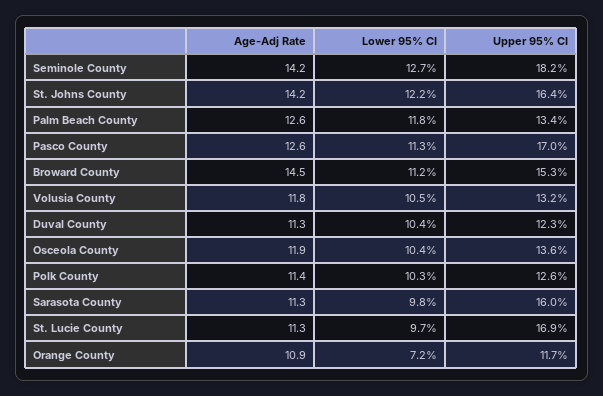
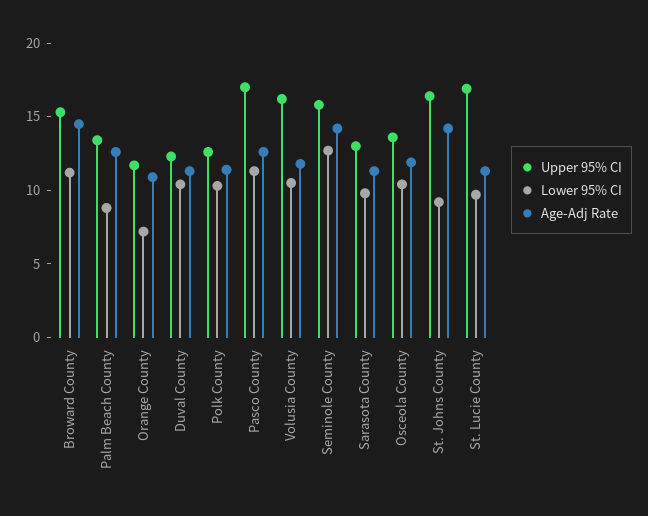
Upper 95% CI, Seminole County: 18.2 -> 16
Lower 95% CI, St. Johns County: 12.2 -> 9
Lower 95% CI, Palm Beach County: 11.8 -> 9
Upper 95% CI, Volusia County: 13.2 -> 16
Upper 95% CI, Sarasota County: 16 -> 13

